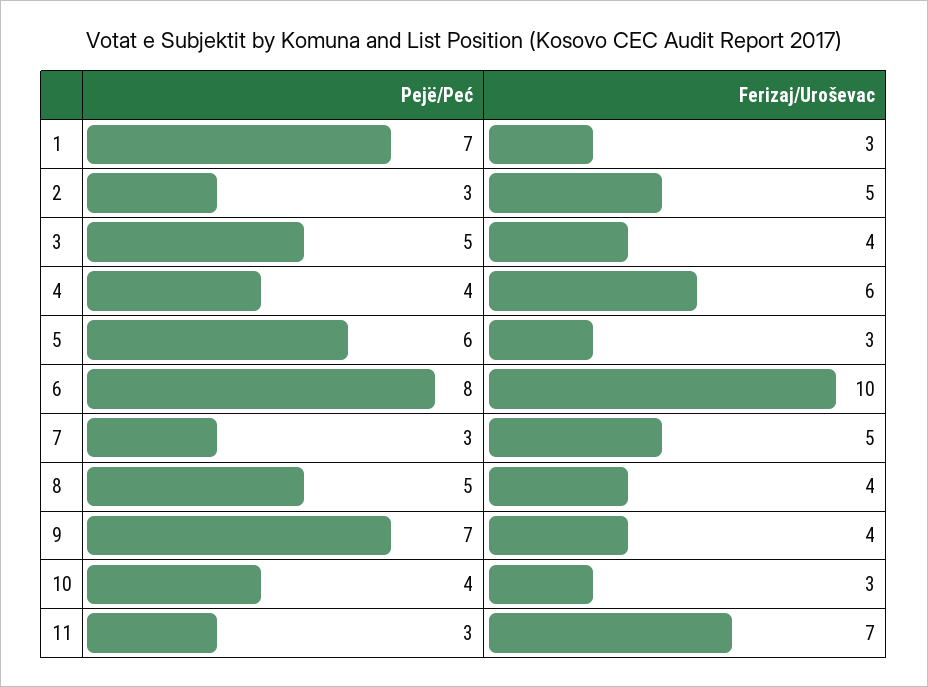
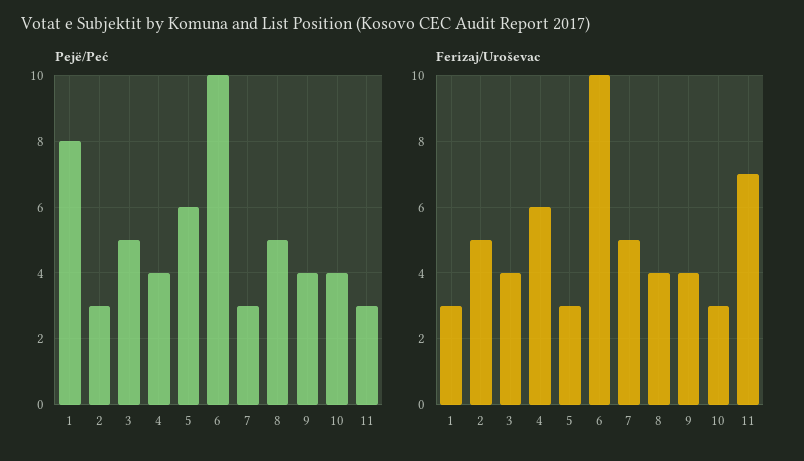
Pejë/Peć, 1: 7 -> 8
Pejë/Peć, 6: 8 -> 10
Pejë/Peć, 9: 7 -> 4

